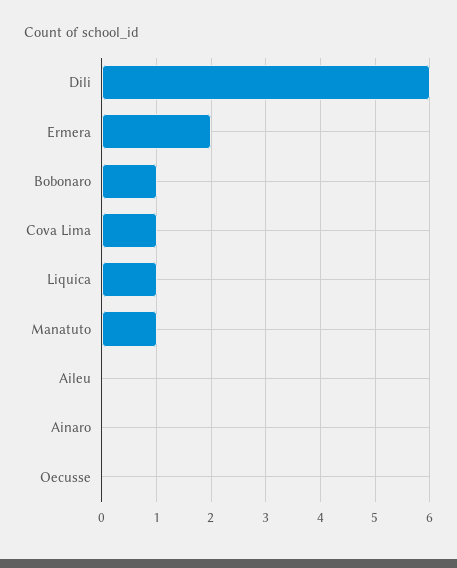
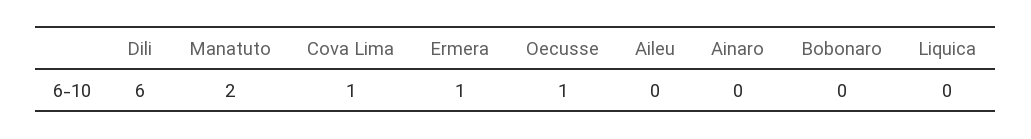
Ermera: 2 -> 1
Bobonaro: 1 -> 0
Liquica: 1 -> 0
Manatuto: 1 -> 2
Oecusse: 0 -> 1

